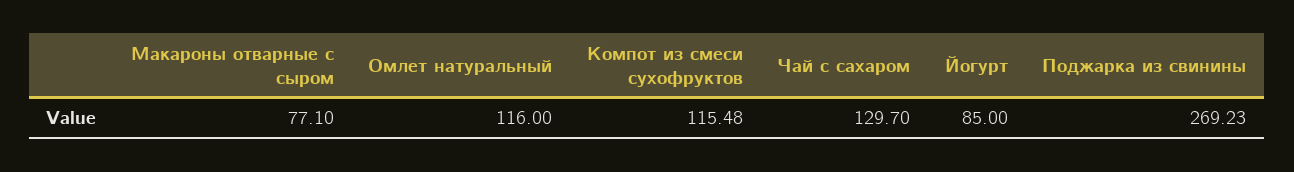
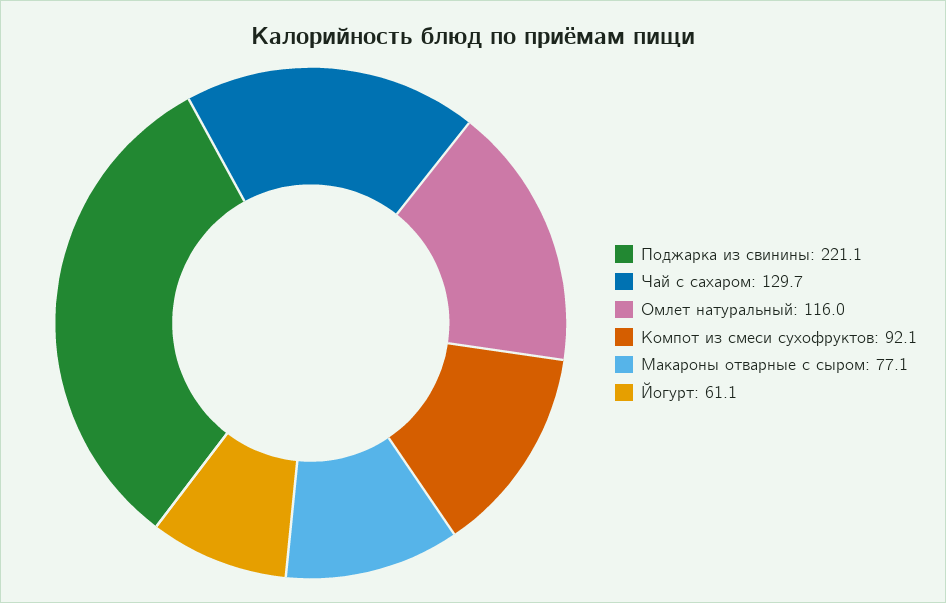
Компот из смеси сухофруктов: 115.48 -> 92.1
Йогурт: 85 -> 61.1
Поджарка из свинины: 269.23 -> 221.1

